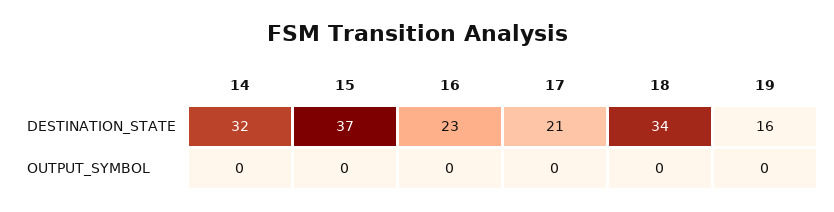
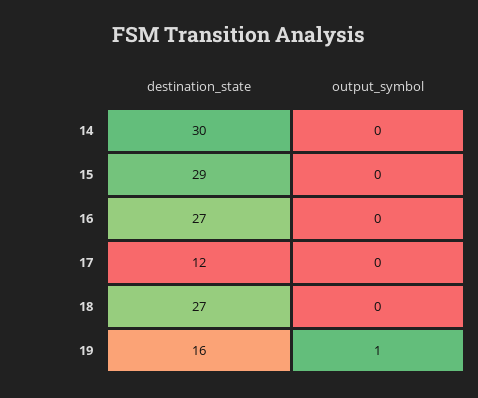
14, DESTINATION_STATE: 32 -> 30
15, DESTINATION_STATE: 37 -> 29
16, DESTINATION_STATE: 23 -> 27
17, DESTINATION_STATE: 21 -> 12
18, DESTINATION_STATE: 34 -> 27
19, OUTPUT_SYMBOL: 0 -> 1

